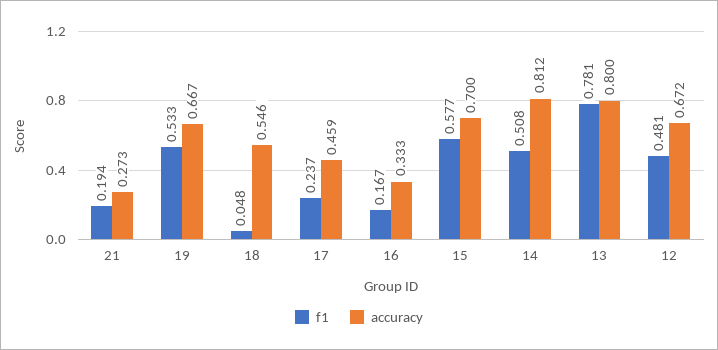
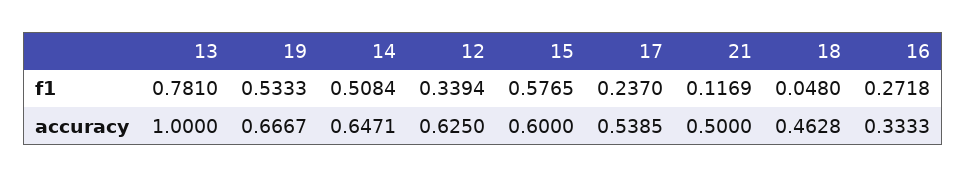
f1, 21: 0.194 -> 0.1169
accuracy, 21: 0.273 -> 0.5
accuracy, 18: 0.546 -> 0.4628
accuracy, 17: 0.459 -> 0.5385
f1, 16: 0.167 -> 0.2718
accuracy, 15: 0.7 -> 0.6
accuracy, 14: 0.812 -> 0.6471
accuracy, 13: 0.8 -> 1
f1, 12: 0.481 -> 0.3394
accuracy, 12: 0.672 -> 0.625

